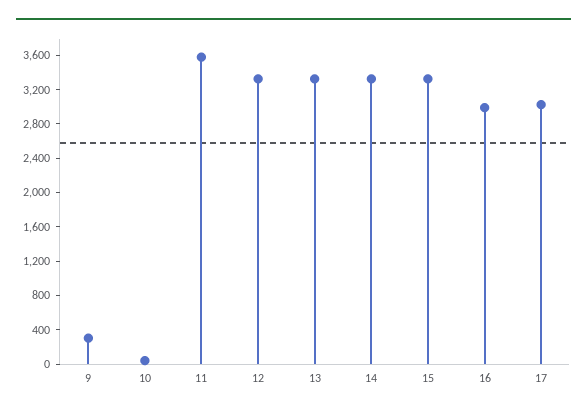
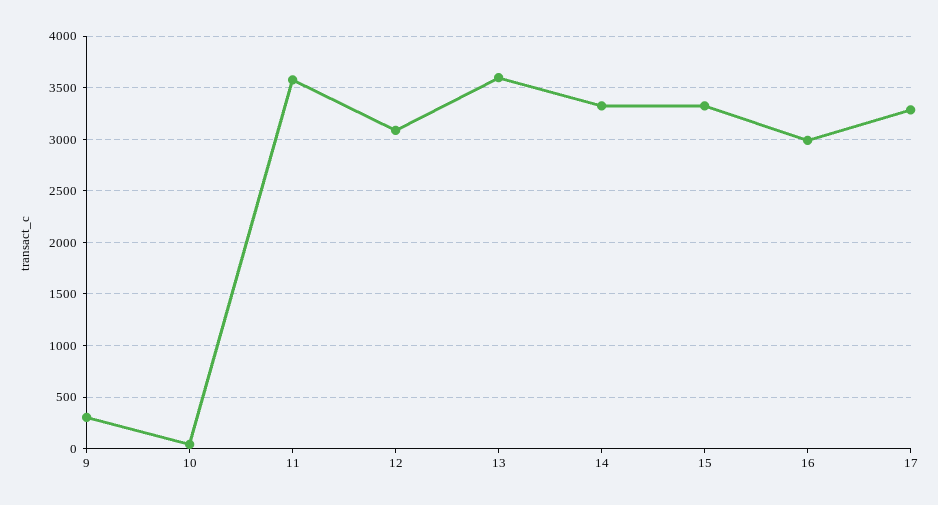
12: 3300 -> 3100
13: 3300 -> 3600
17: 3000 -> 3300

